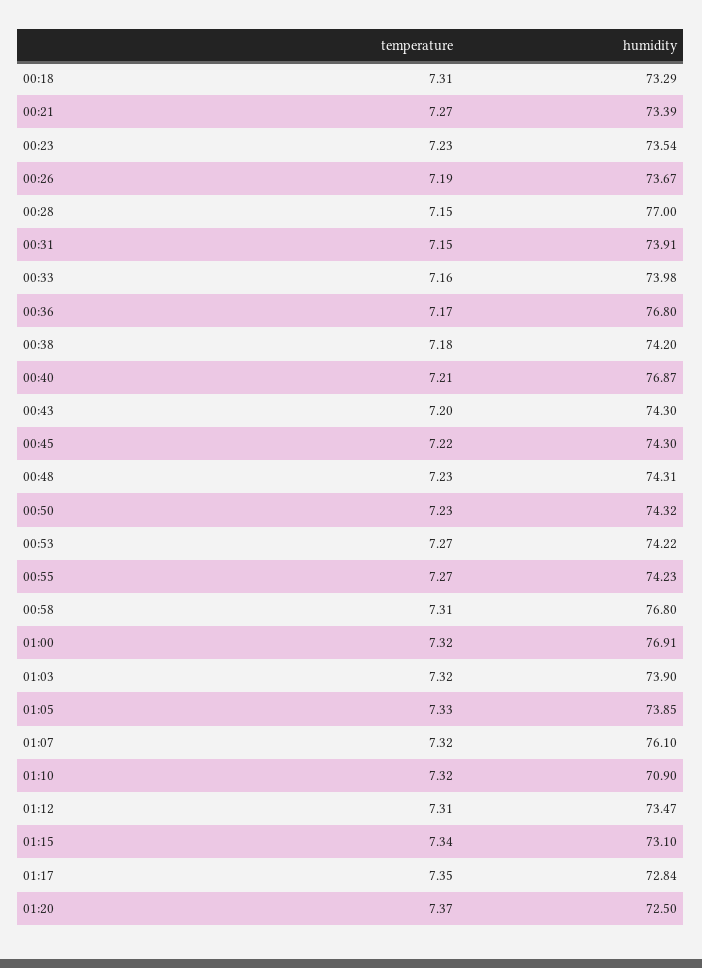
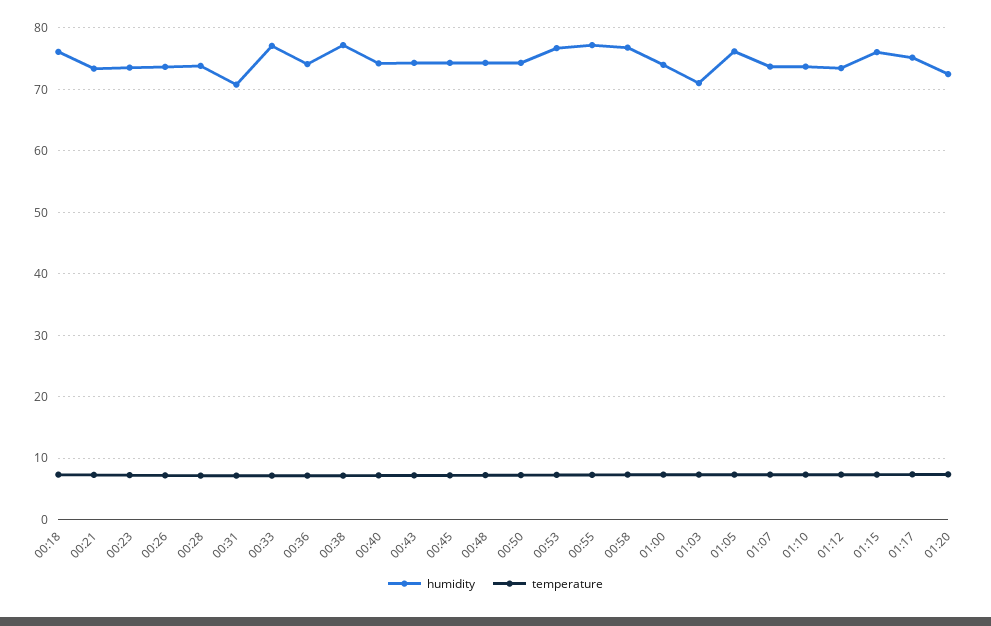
humidity, 00:18: 73.29 -> 76
humidity, 00:28: 77 -> 74
humidity, 00:31: 73.91 -> 71
humidity, 00:33: 73.98 -> 77
humidity, 00:36: 76.8 -> 74
humidity, 00:38: 74.2 -> 77
humidity, 00:40: 76.87 -> 74
humidity, 00:53: 74.22 -> 77
humidity, 00:55: 74.23 -> 77
humidity, 01:00: 76.91 -> 74
humidity, 01:03: 73.9 -> 71
humidity, 01:05: 73.85 -> 76
humidity, 01:07: 76.1 -> 74
humidity, 01:10: 70.9 -> 74
humidity, 01:15: 73.1 -> 76
humidity, 01:17: 72.84 -> 75

